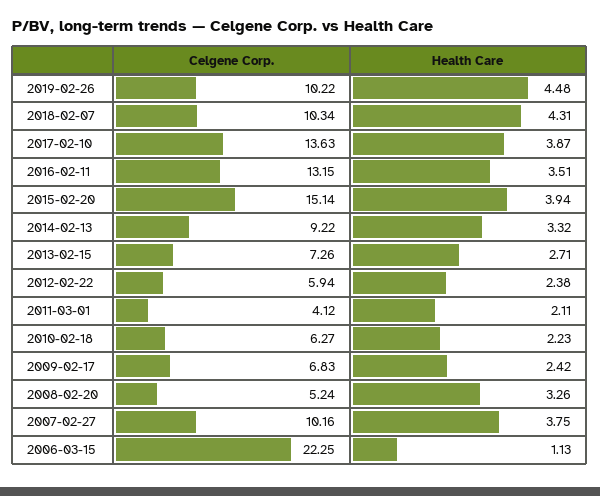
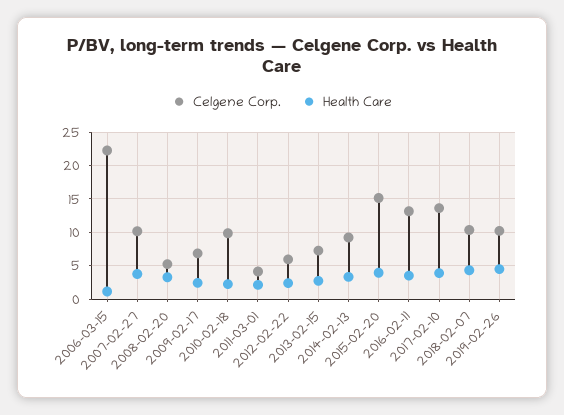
Celgene Corp., 2010-02-18: 6.27 -> 10

